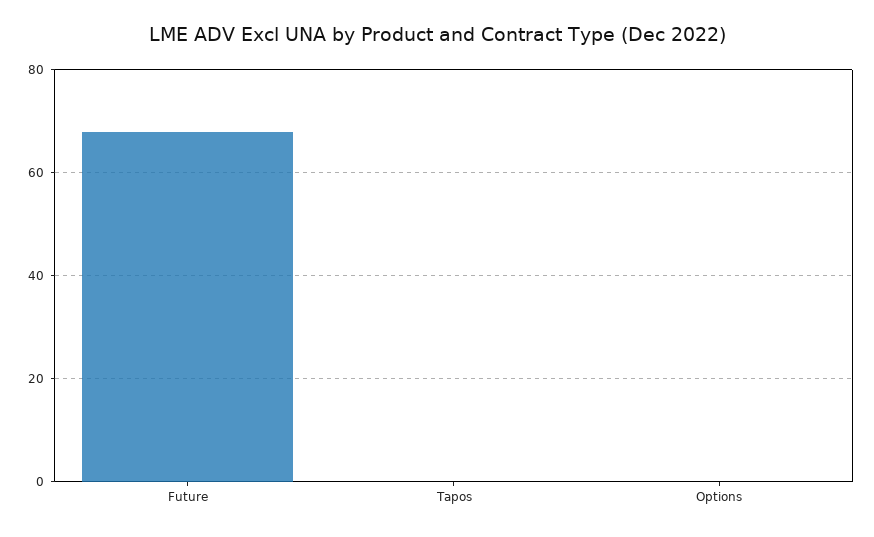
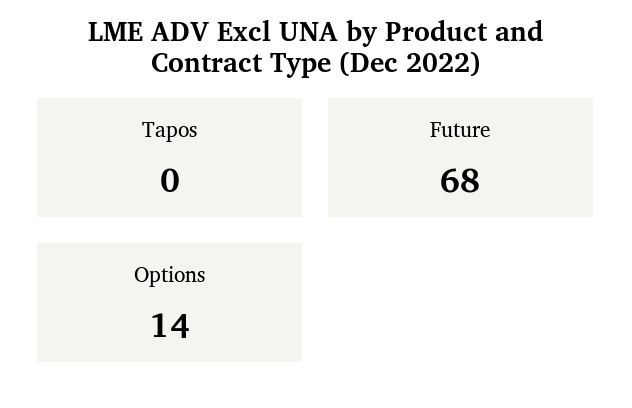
Options: 0 -> 14

